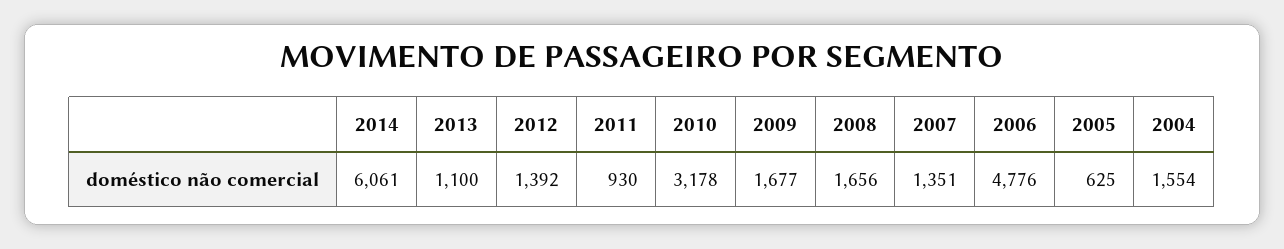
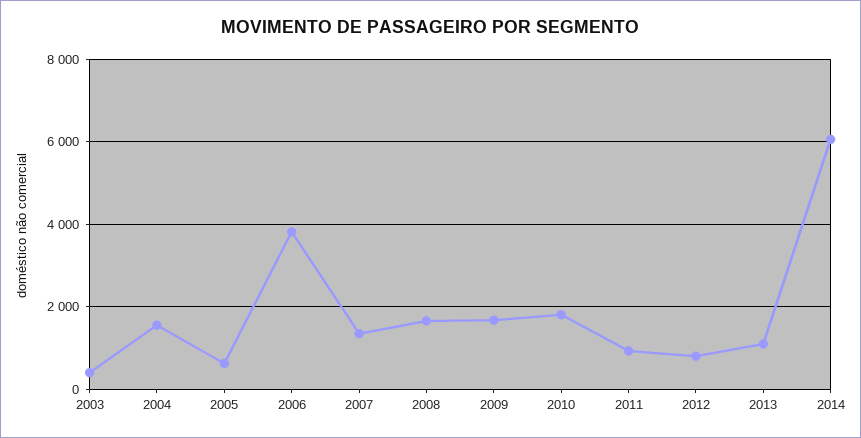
2012: 1392 -> 800
2010: 3178 -> 1800
2006: 4776 -> 3800
2003: none -> 400

